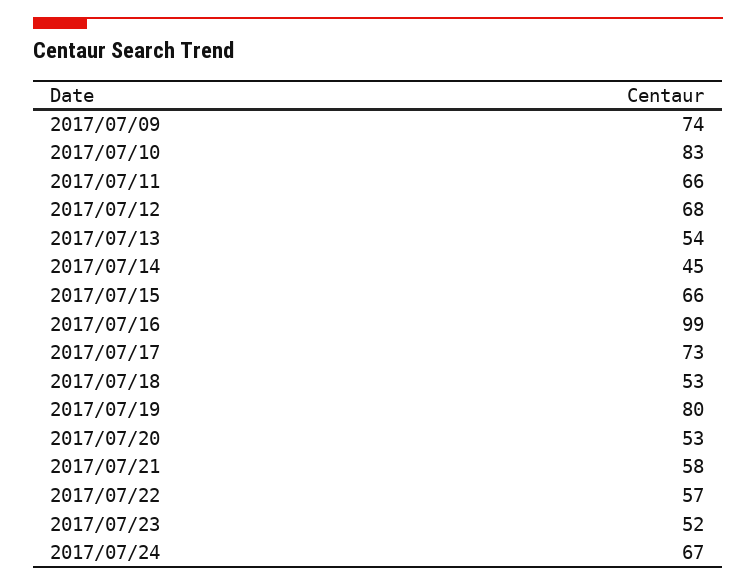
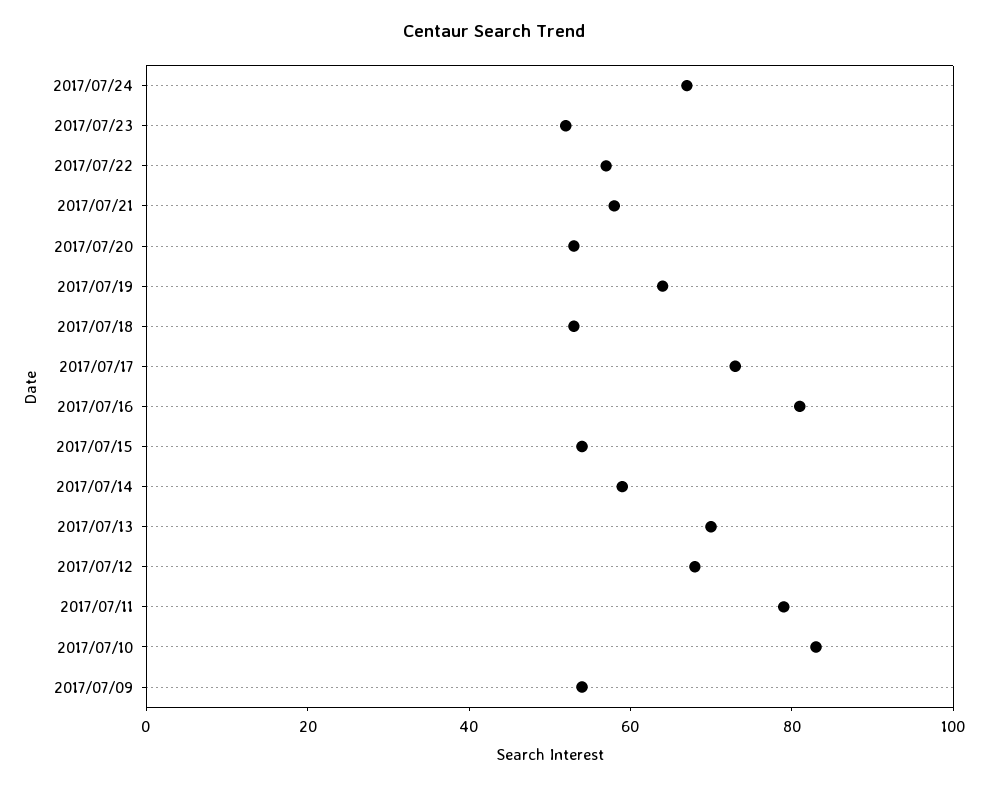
2017/07/09: 74 -> 55
2017/07/11: 66 -> 80
2017/07/13: 54 -> 70
2017/07/14: 45 -> 60
2017/07/15: 66 -> 55
2017/07/16: 99 -> 80
2017/07/19: 80 -> 65

